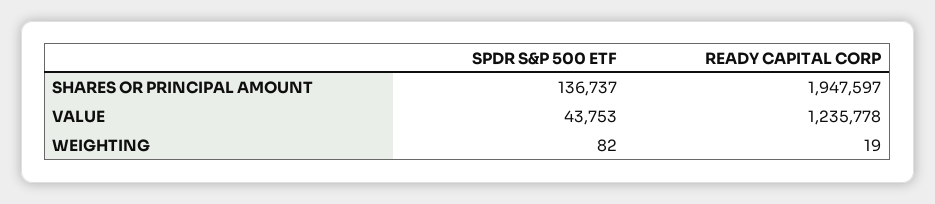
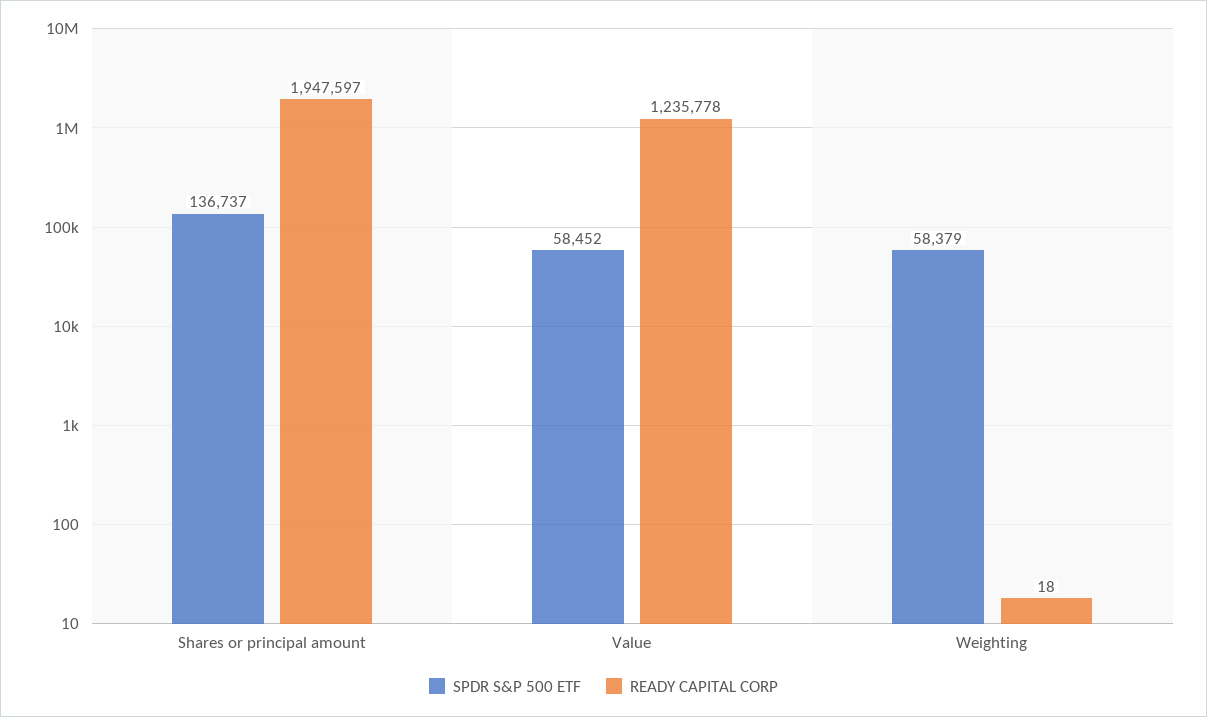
SPDR S&P 500 ETF, VALUE: 43753 -> 58452
SPDR S&P 500 ETF, WEIGHTING: 82 -> 58379
READY CAPITAL CORP, WEIGHTING: 19 -> 18

